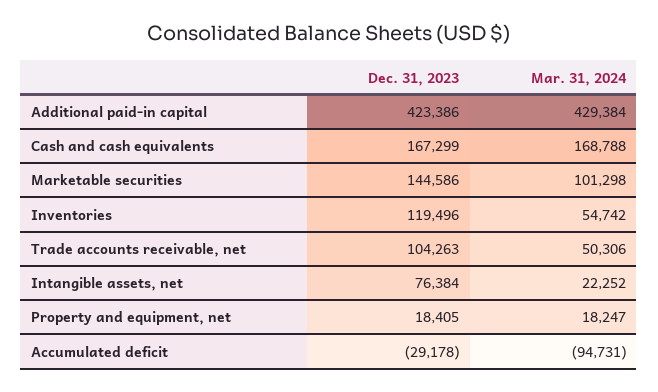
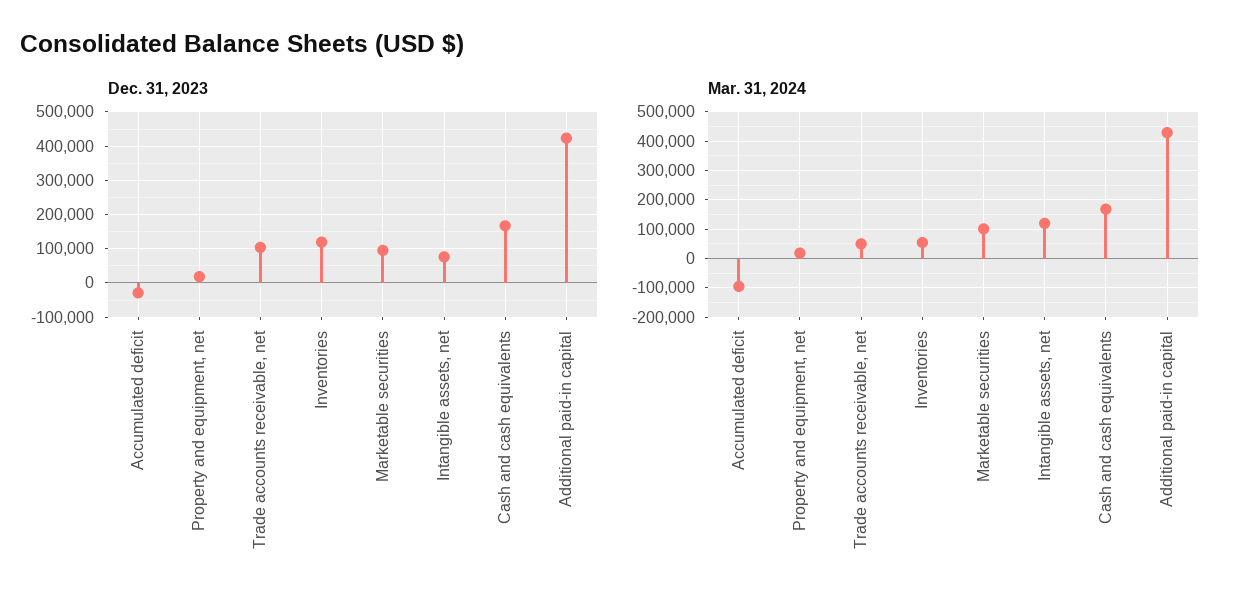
Dec. 31, 2023, Marketable securities: 144586 -> 100000
Mar. 31, 2024, Intangible assets, net: 22252 -> 125000

